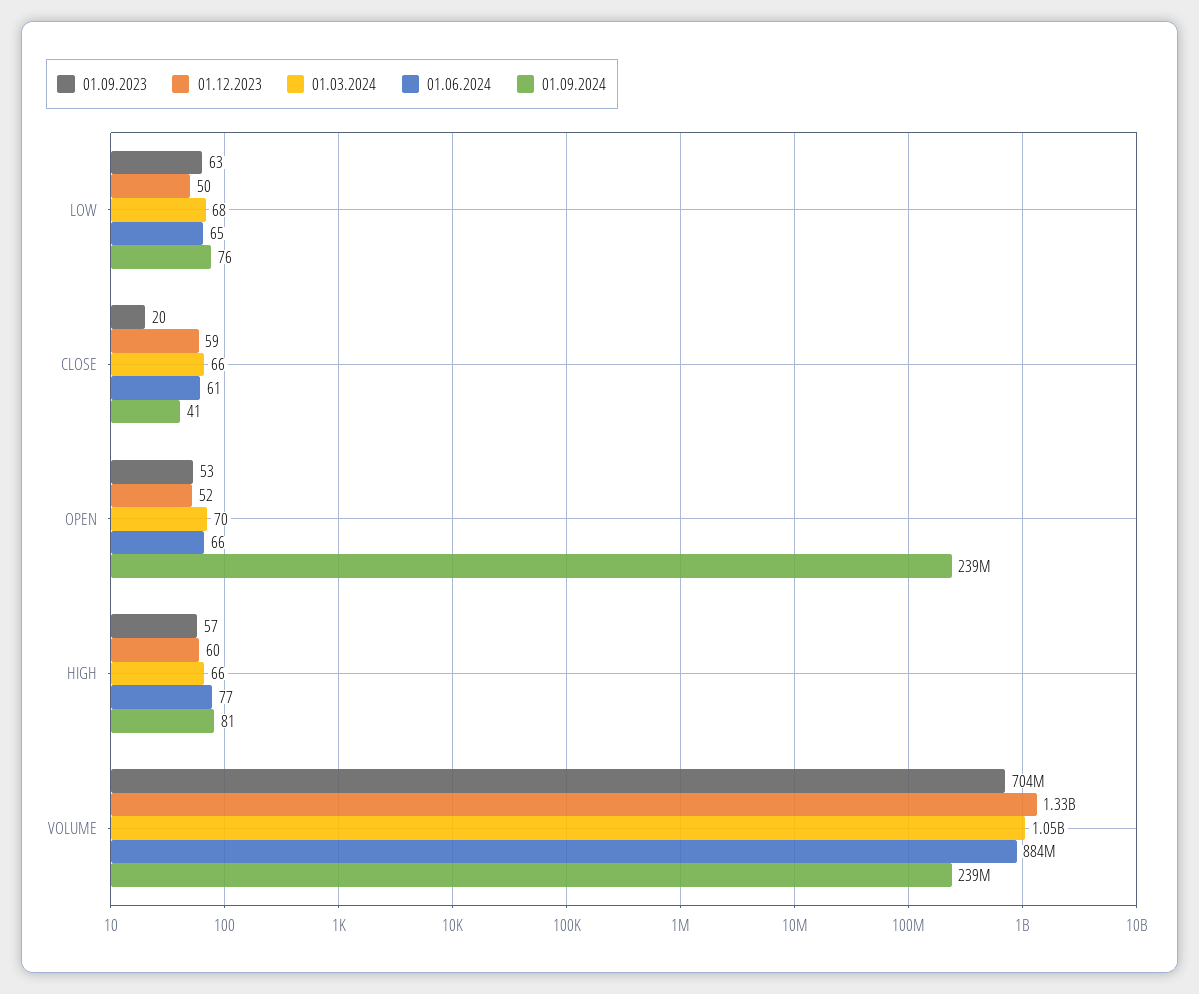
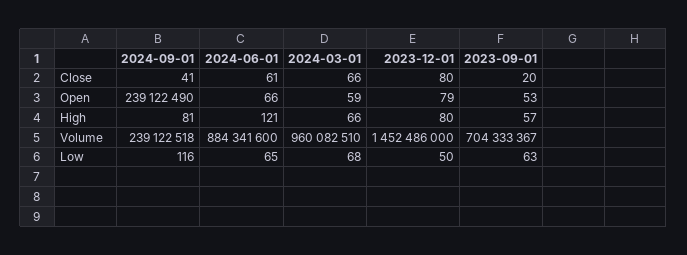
01.09.2024, LOW: 76 -> 116
01.12.2023, CLOSE: 59 -> 80
01.12.2023, OPEN: 52 -> 79
01.03.2024, OPEN: 70 -> 59
01.12.2023, HIGH: 60 -> 80
01.06.2024, HIGH: 77 -> 121
01.12.2023, VOLUME: 1330000000 -> 1452486000
01.03.2024, VOLUME: 1050000000 -> 960082510

